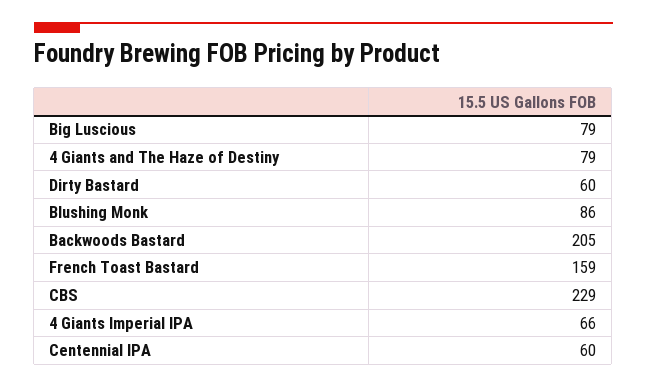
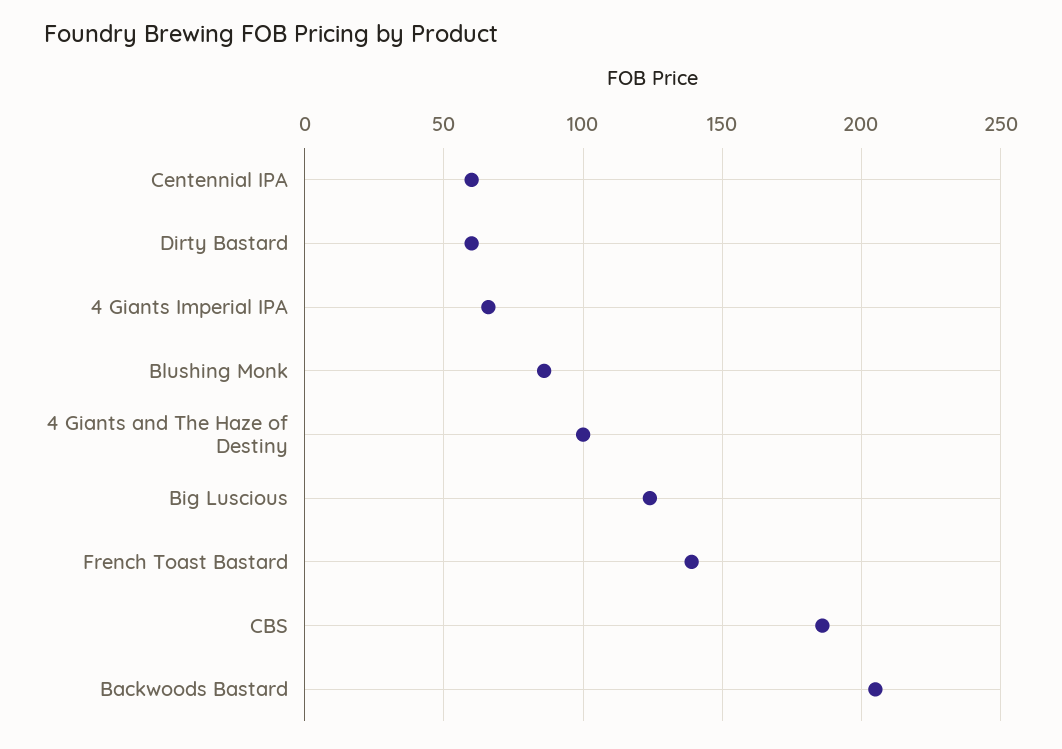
Big Luscious: 79 -> 125
4 Giants and The Haze of Destiny: 79 -> 100
French Toast Bastard: 159 -> 140
CBS: 229 -> 185

